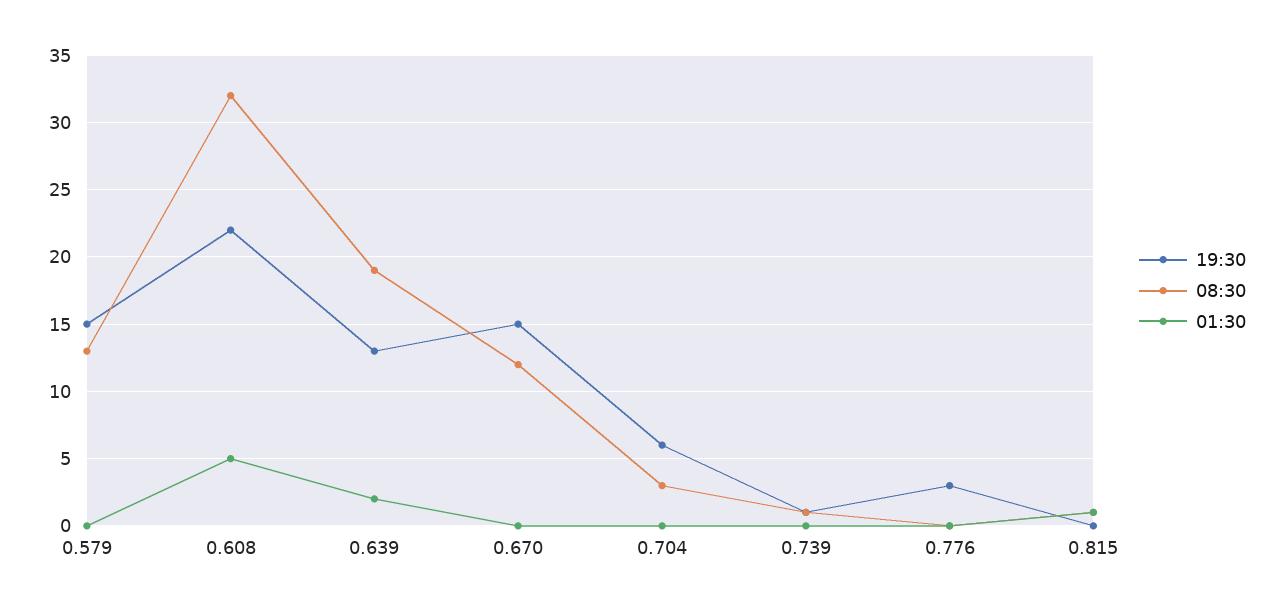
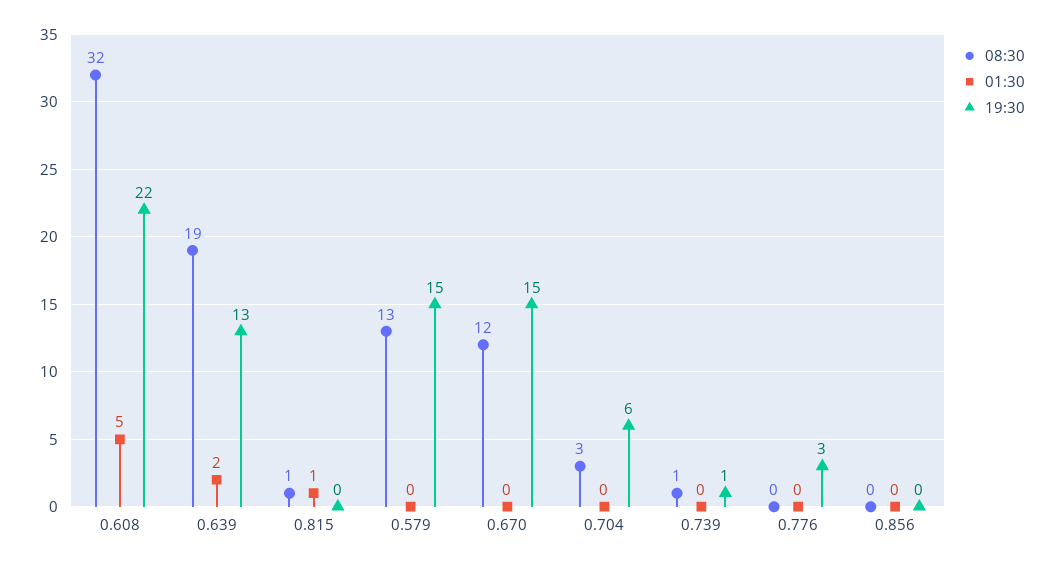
08:30, 0.856: none -> 0
01:30, 0.856: none -> 0
19:30, 0.856: none -> 0

